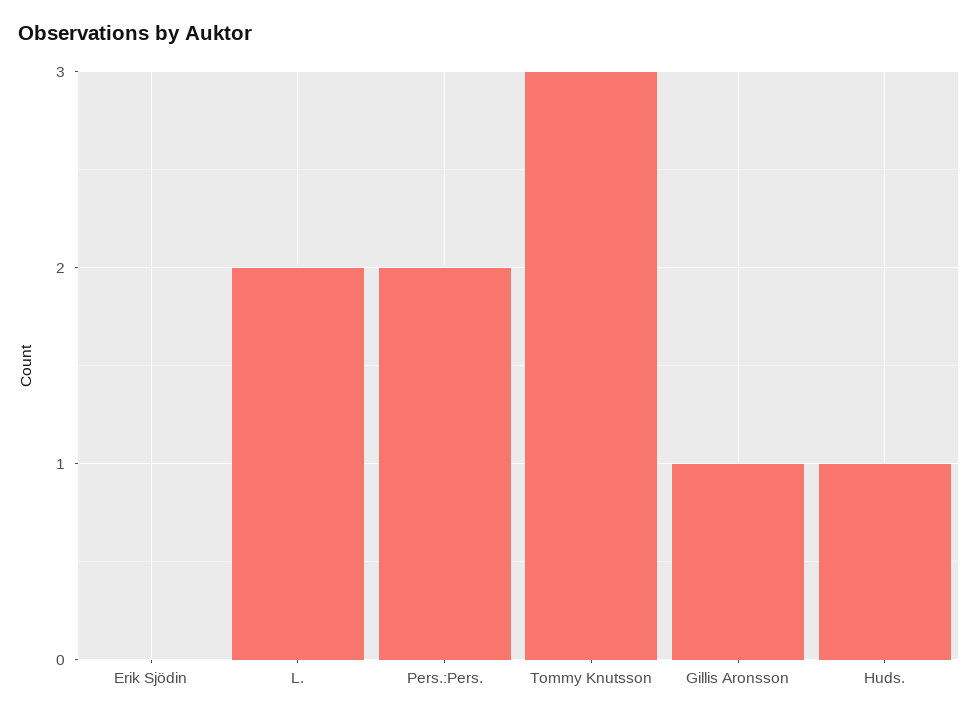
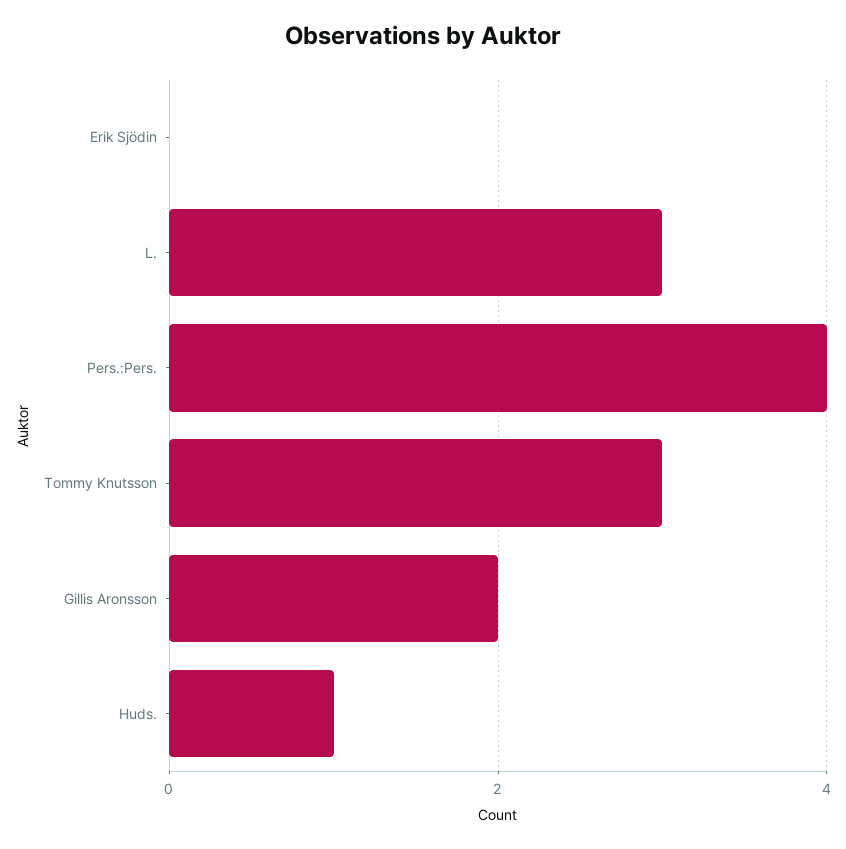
L.: 2 -> 3
Pers.:Pers.: 2 -> 4
Gillis Aronsson: 1 -> 2

